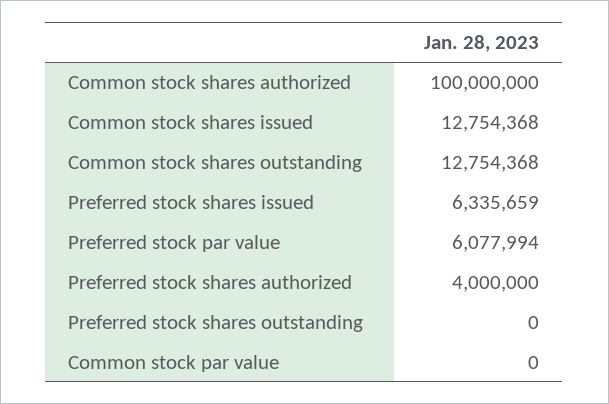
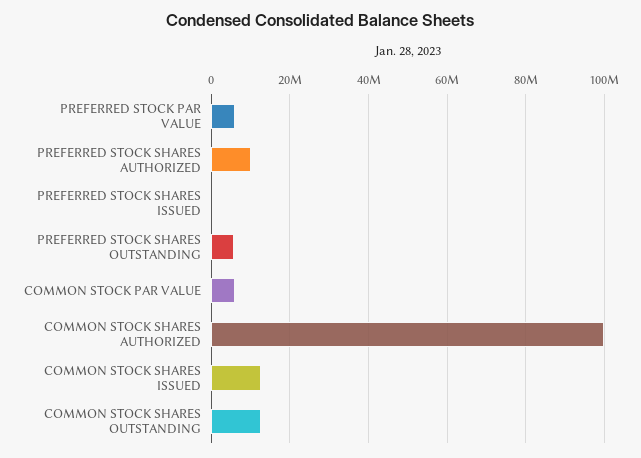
Preferred stock shares issued: 6335659 -> 0
Preferred stock shares authorized: 4000000 -> 10000000
Preferred stock shares outstanding: 0 -> 6000000
Common stock par value: 0 -> 6000000

